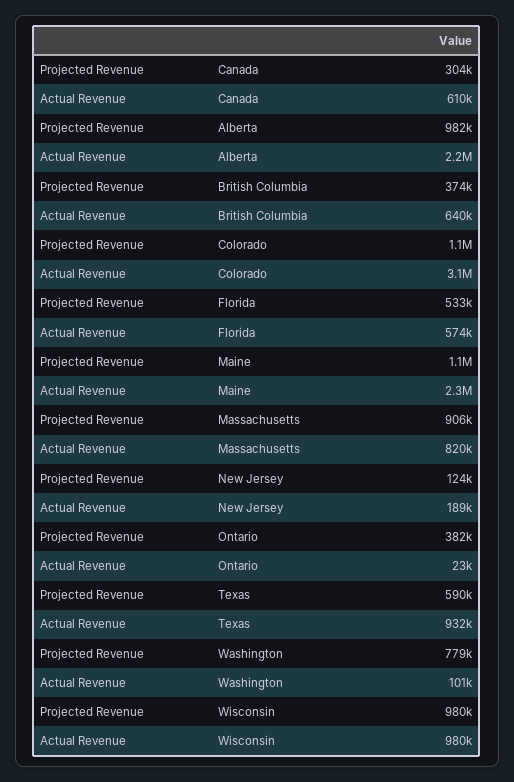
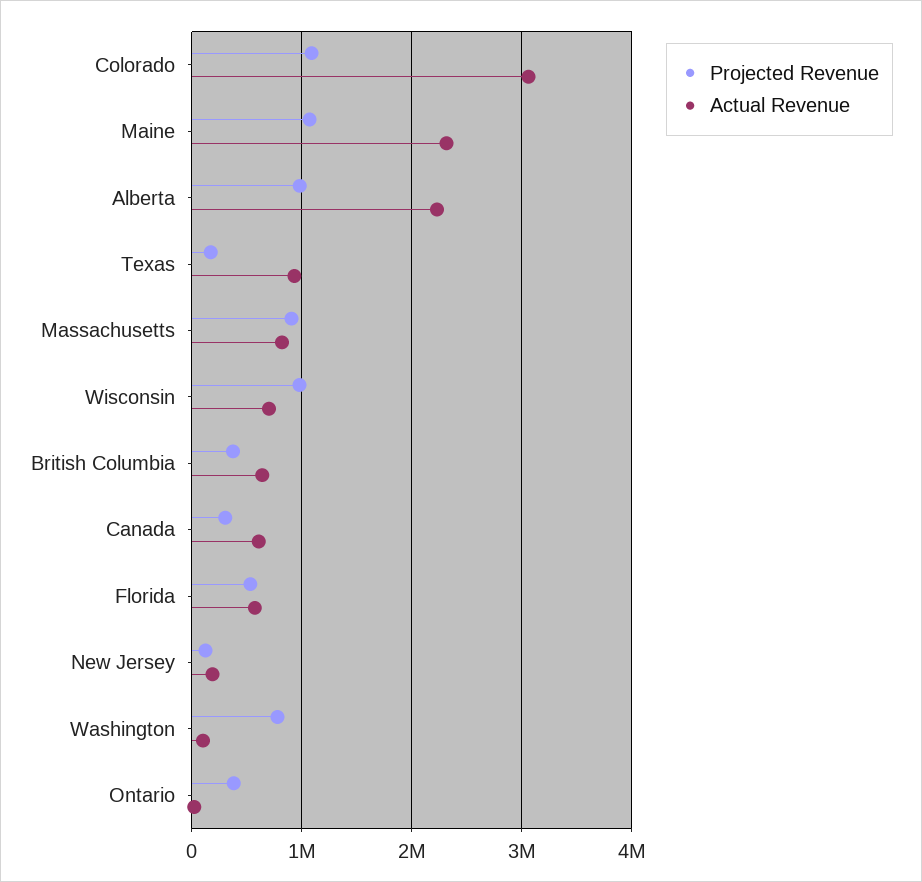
Projected Revenue, Texas: 590000 -> 200000
Actual Revenue, Wisconsin: 980000 -> 700000

